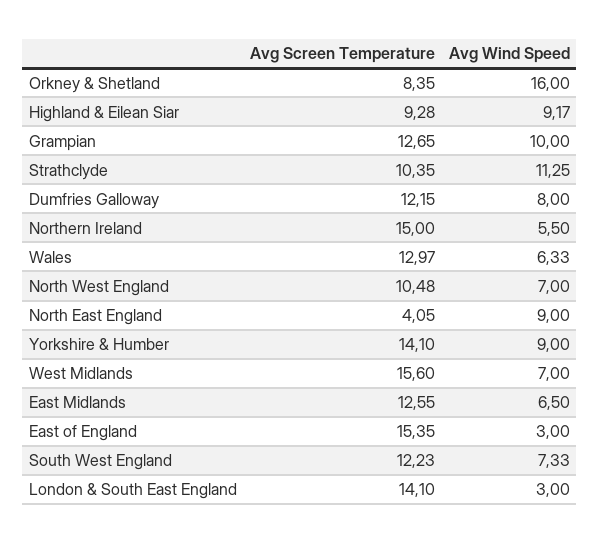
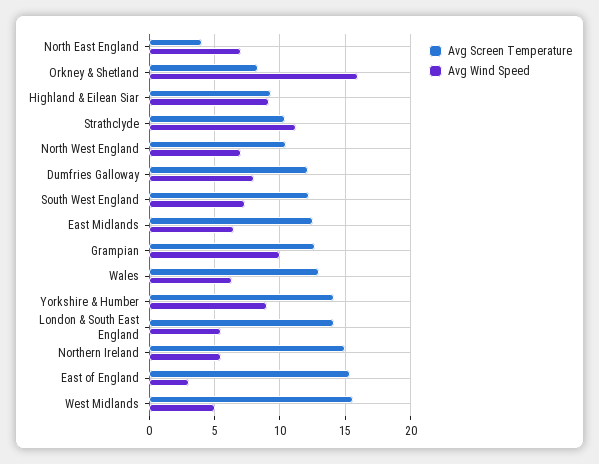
Avg Wind Speed, North East England: 9 -> 7
Avg Wind Speed, West Midlands: 7 -> 5
Avg Wind Speed, London & South East England: 3 -> 5.5

